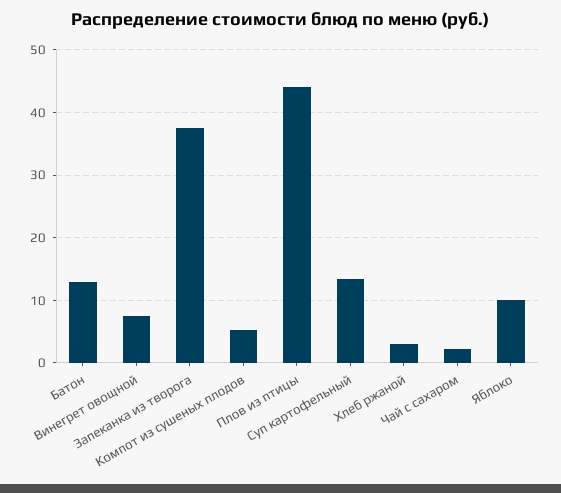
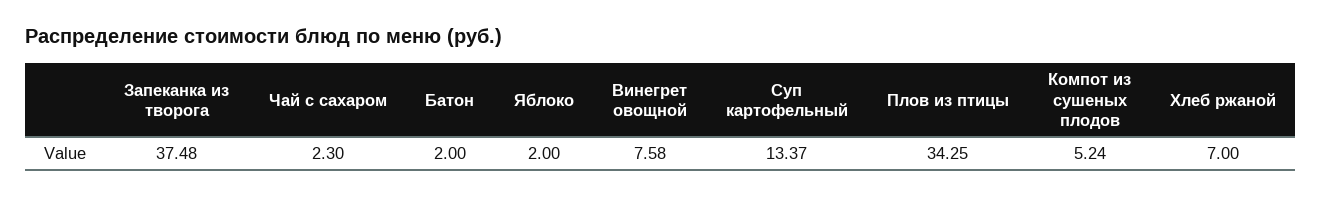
Батон: 13 -> 2
Плов из птицы: 44 -> 34.25
Хлеб ржаной: 3 -> 7
Яблоко: 10 -> 2

